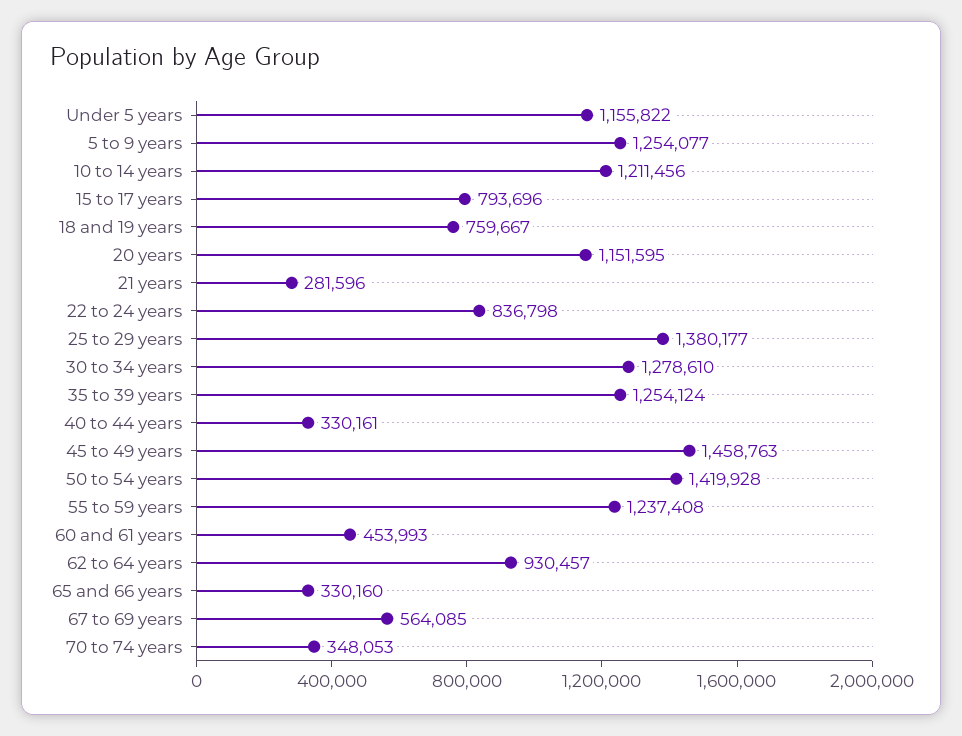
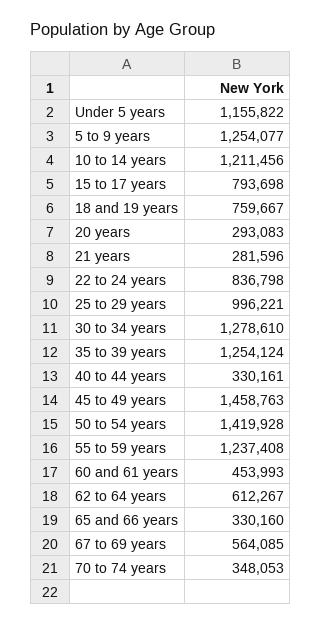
15 to 17 years: 793696 -> 793698
20 years: 1151595 -> 293083
25 to 29 years: 1380177 -> 996221
62 to 64 years: 930457 -> 612267

